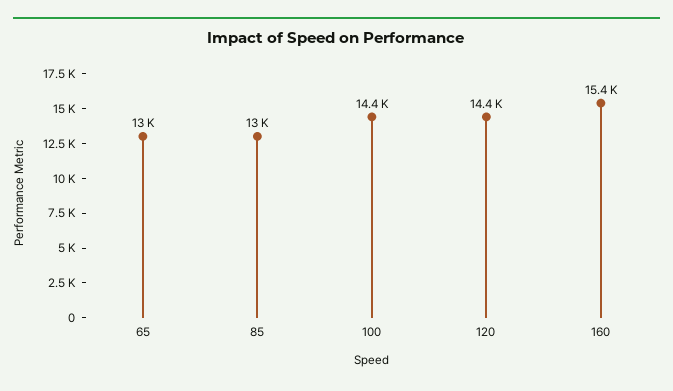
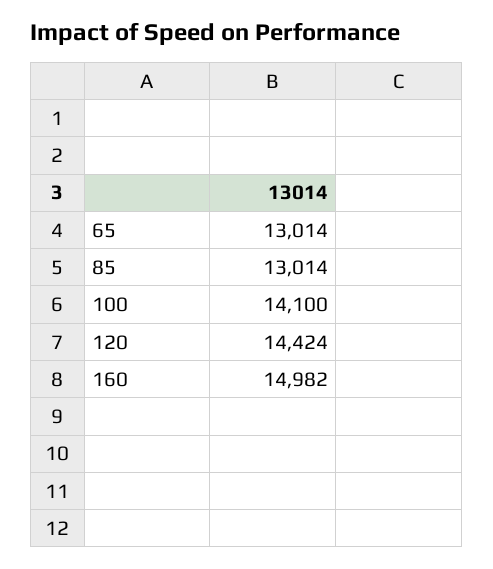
100: 14400 -> 14100
160: 15400 -> 14982

